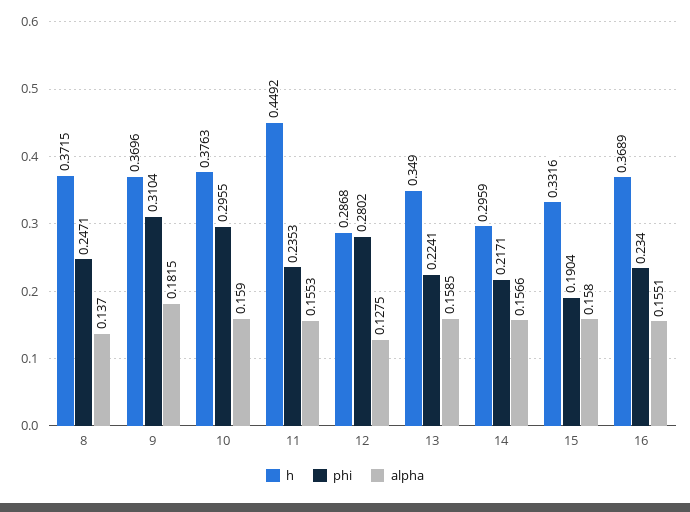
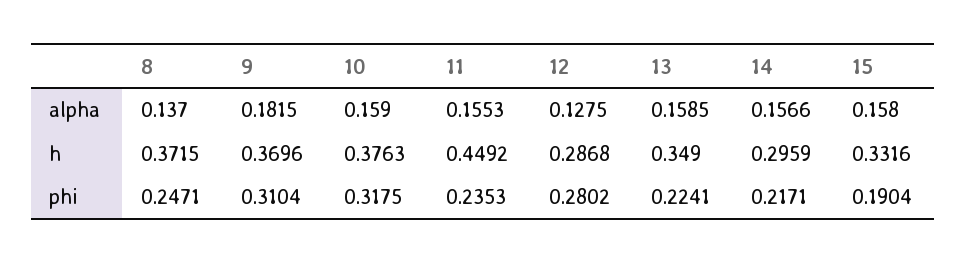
phi, 10: 0.2955 -> 0.3175
h, 16: 0.3689 -> none
phi, 16: 0.234 -> none
alpha, 16: 0.1551 -> none

